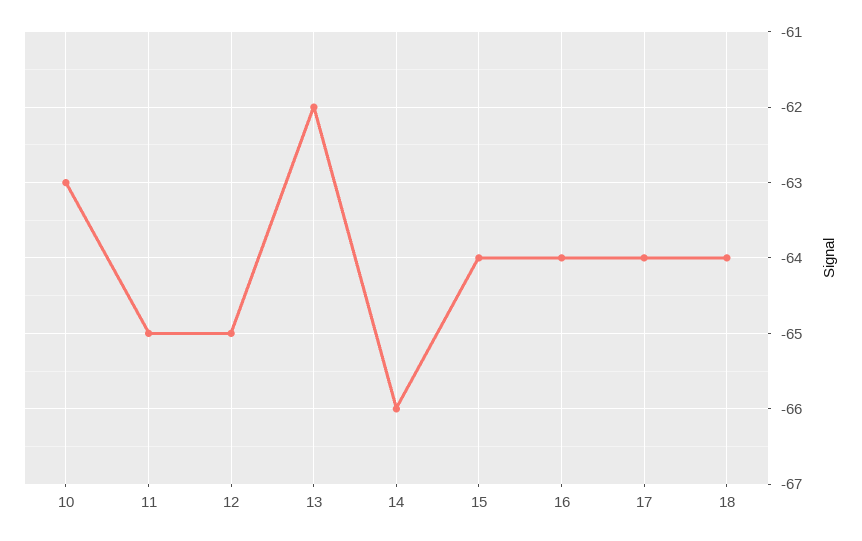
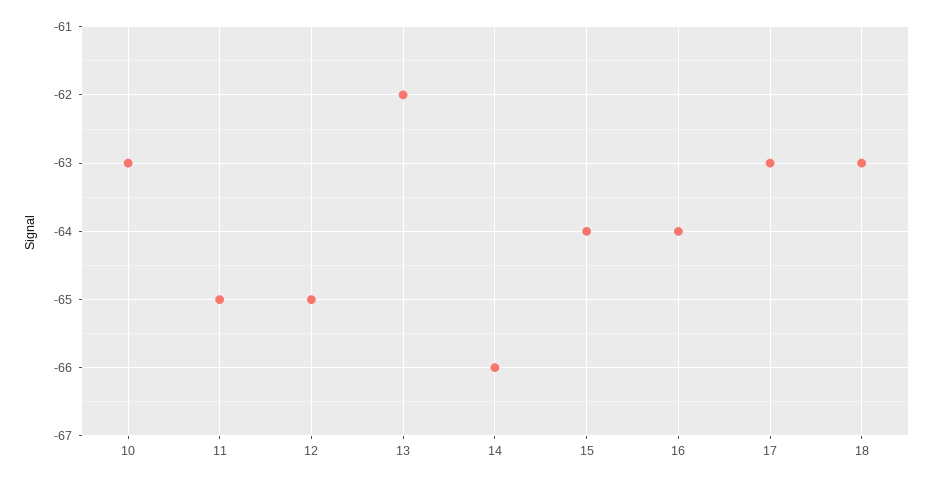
17: -64 -> -63
18: -64 -> -63

